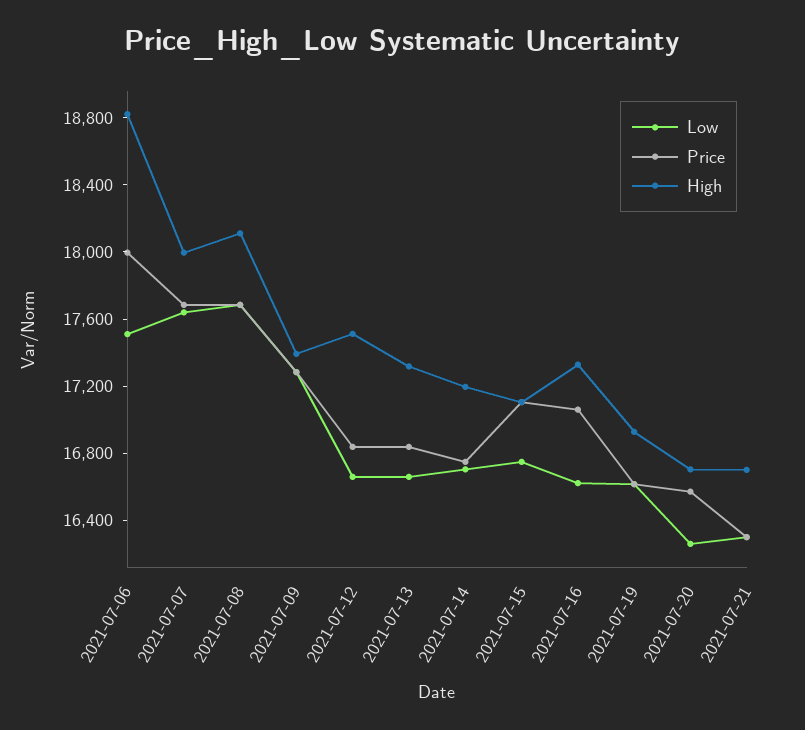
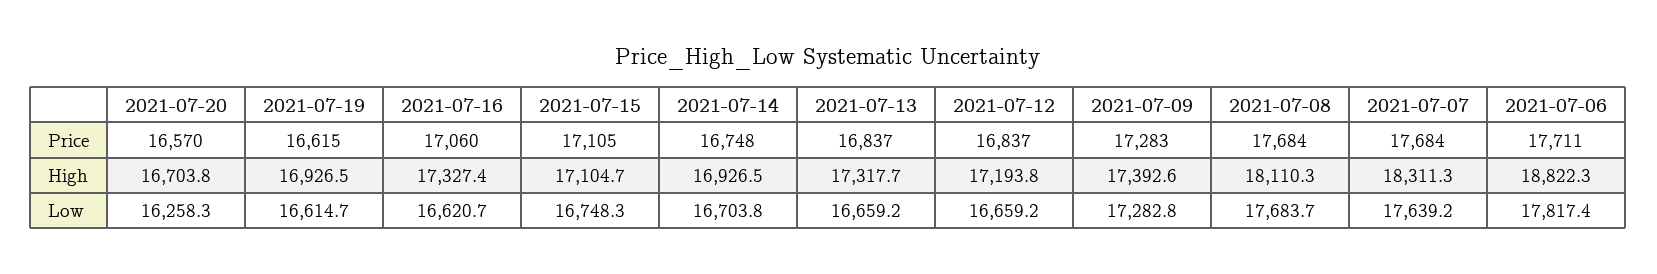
Low, 2021-07-06: 17500 -> 17817.4
Price, 2021-07-06: 18000 -> 17711
High, 2021-07-07: 18000 -> 18311.3
High, 2021-07-12: 17500 -> 17193.8
High, 2021-07-14: 17200 -> 16926.5
Low, 2021-07-21: 16300 -> none
Price, 2021-07-21: 16300 -> none
High, 2021-07-21: 16700 -> none

